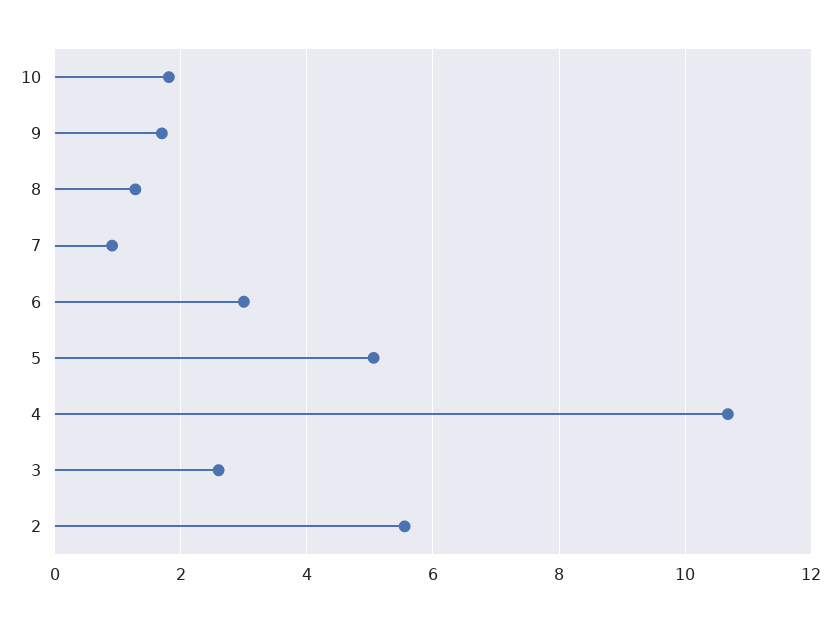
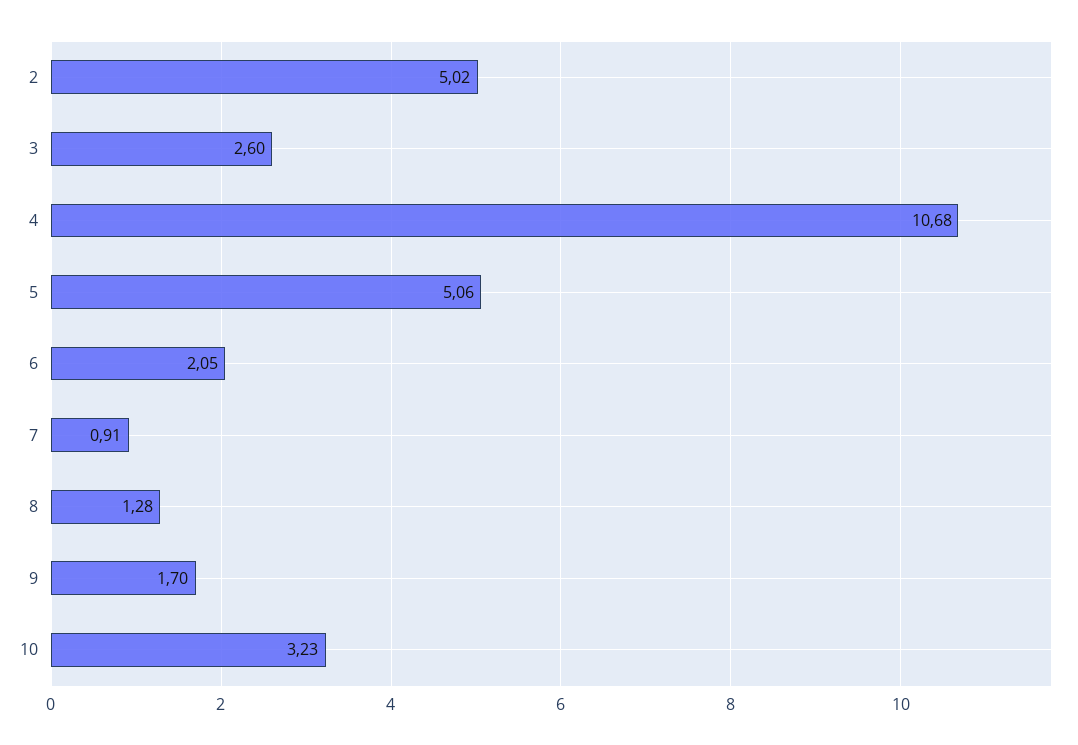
10: 1.8 -> 3.23
6: 3 -> 2.05
2: 5.6 -> 5.02

